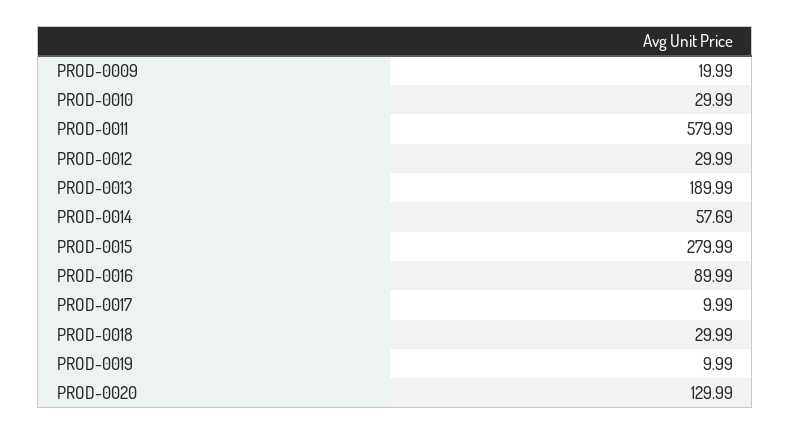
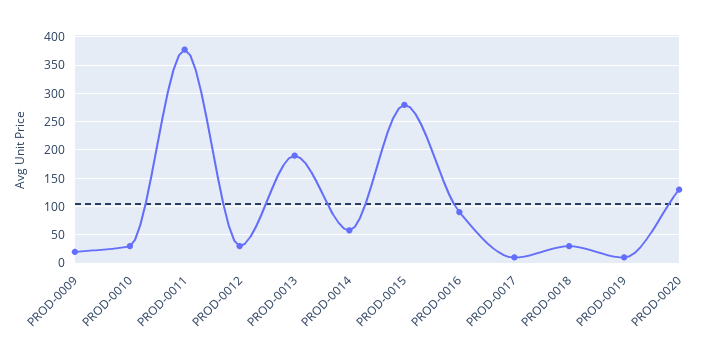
PROD-0011: 579.99 -> 375

